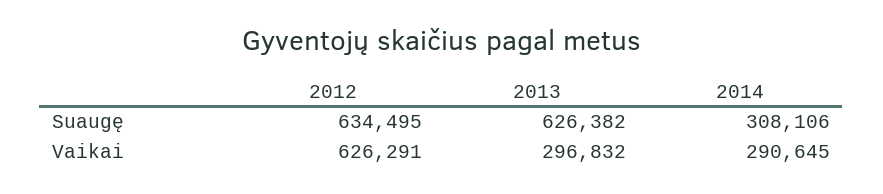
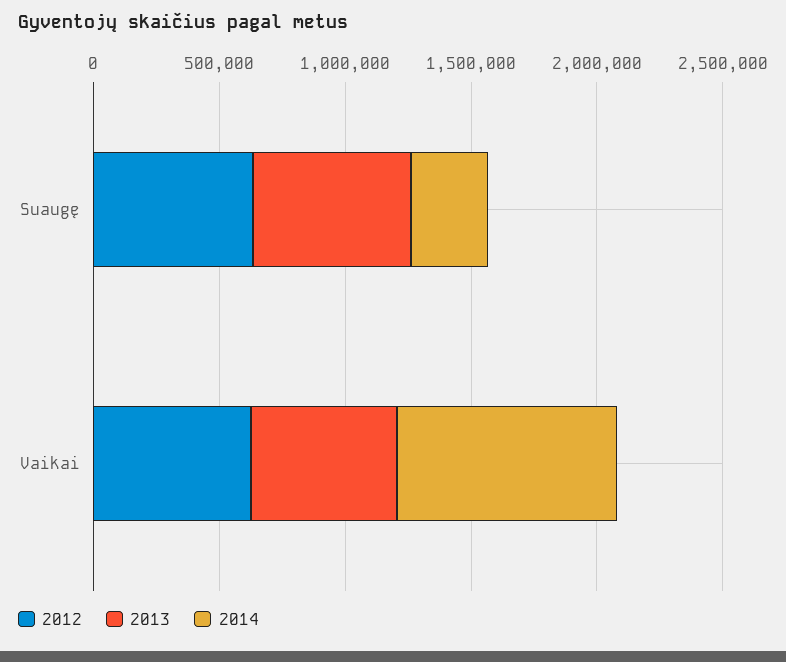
2013, Vaikai: 296832 -> 600000
2014, Vaikai: 290645 -> 900000

